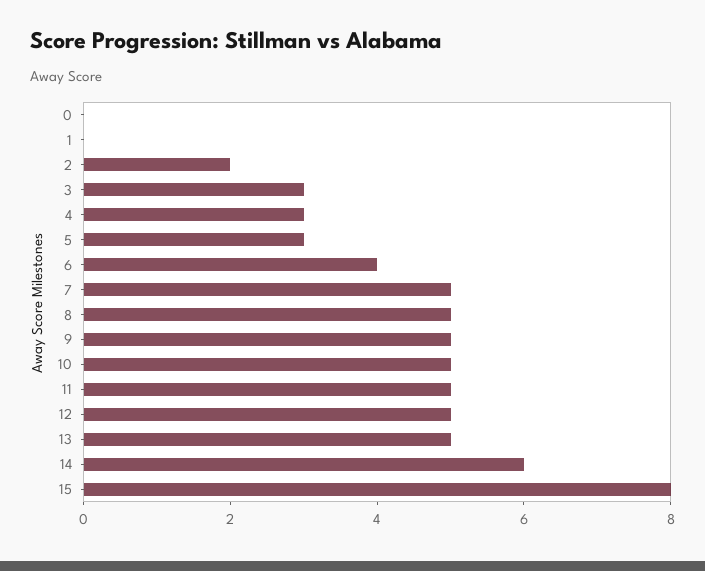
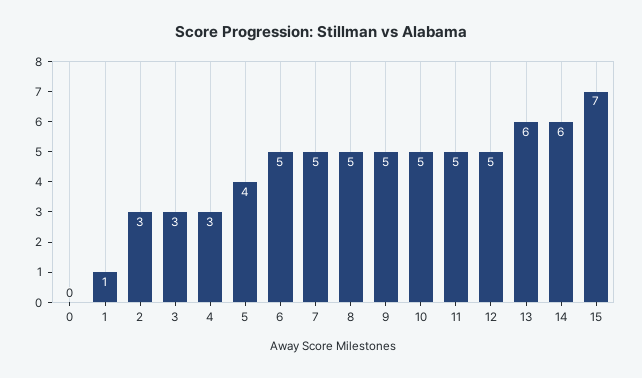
1: 0 -> 1
2: 2 -> 3
5: 3 -> 4
6: 4 -> 5
13: 5 -> 6
15: 8 -> 7

